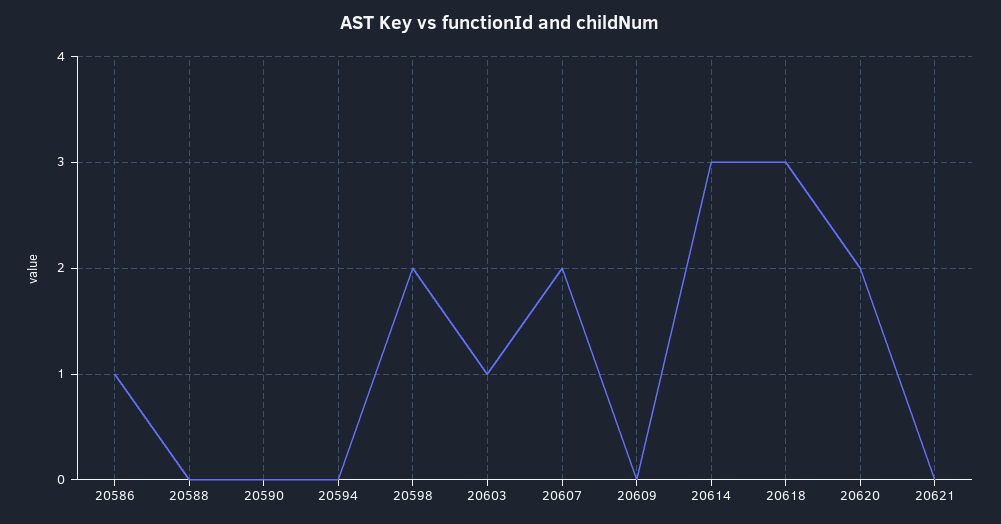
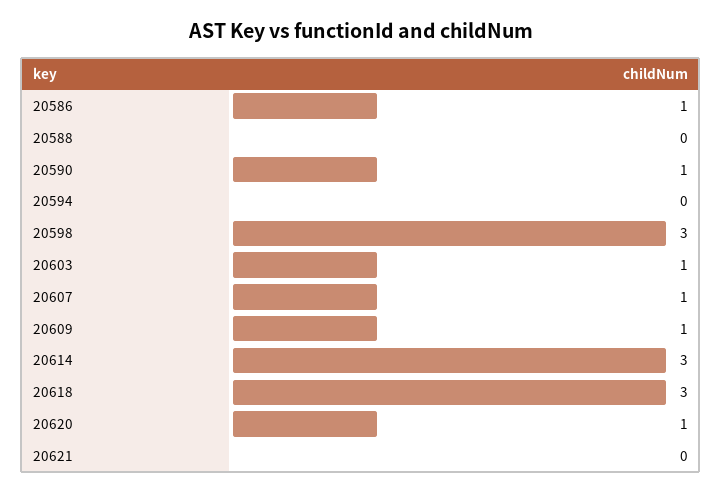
20590: 0 -> 1
20598: 2 -> 3
20607: 2 -> 1
20609: 0 -> 1
20620: 2 -> 1

